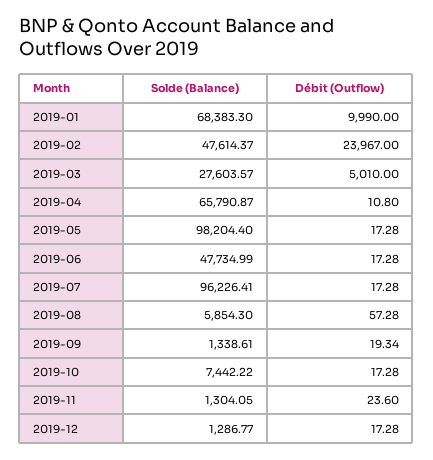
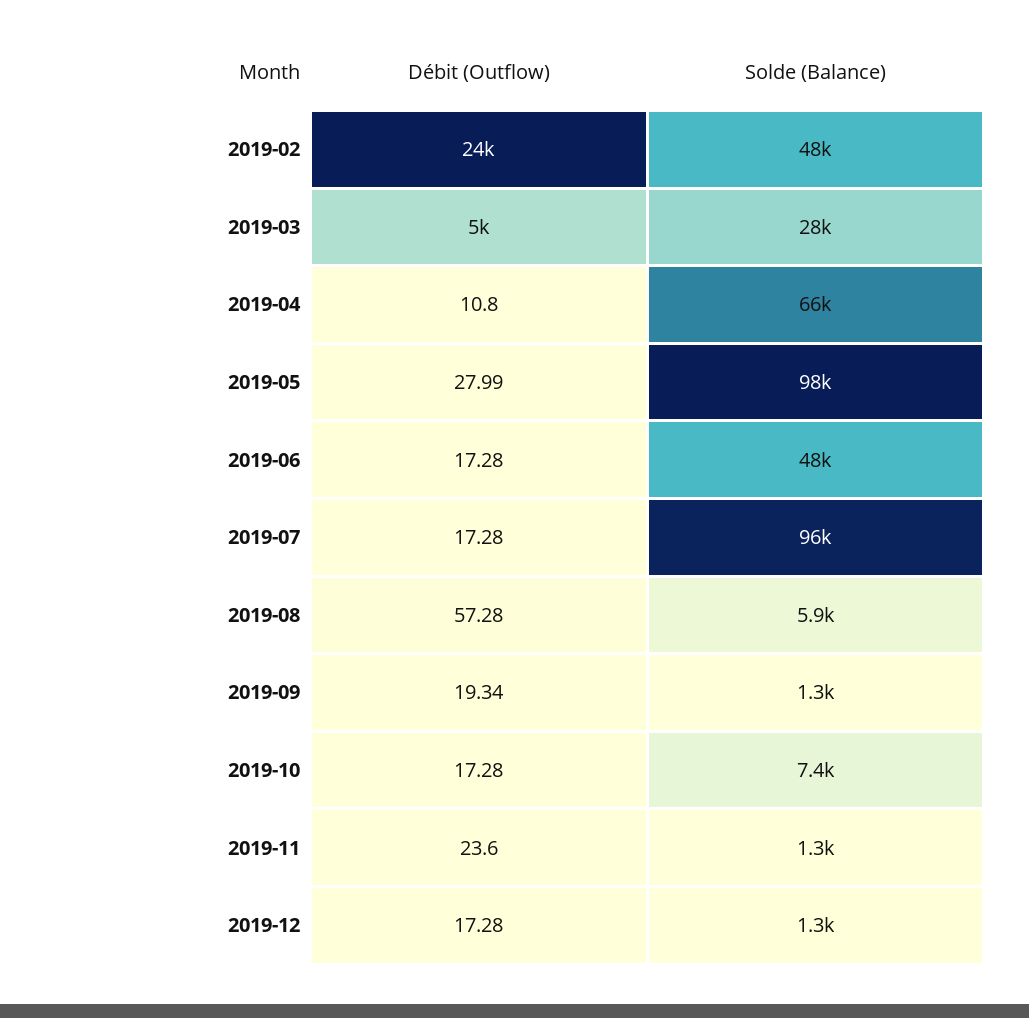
Solde (Balance), 2019-01: 68383.3 -> none
Débit (Outflow), 2019-01: 9990 -> none
Débit (Outflow), 2019-05: 17.28 -> 27.99

